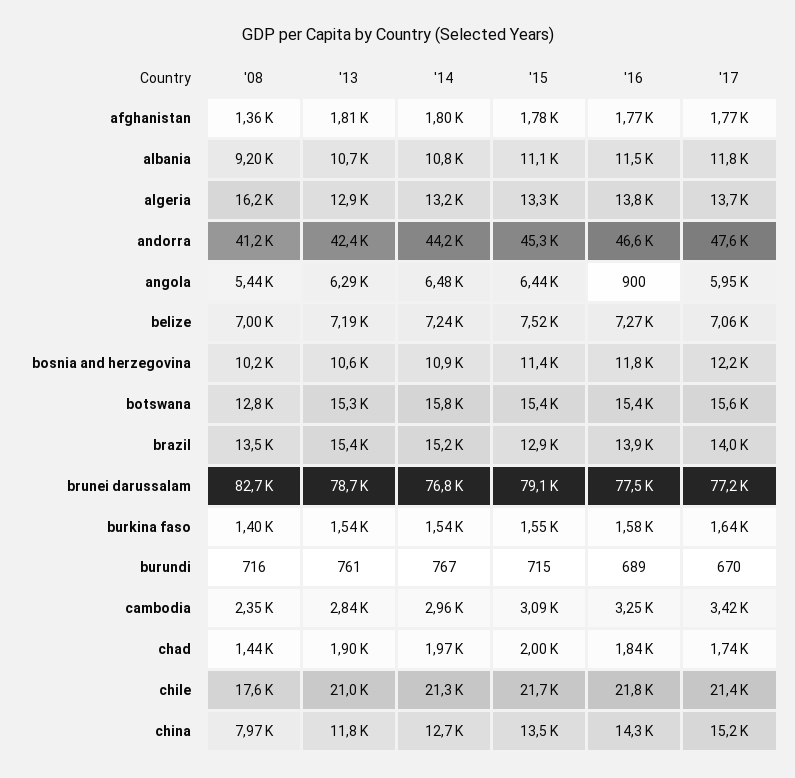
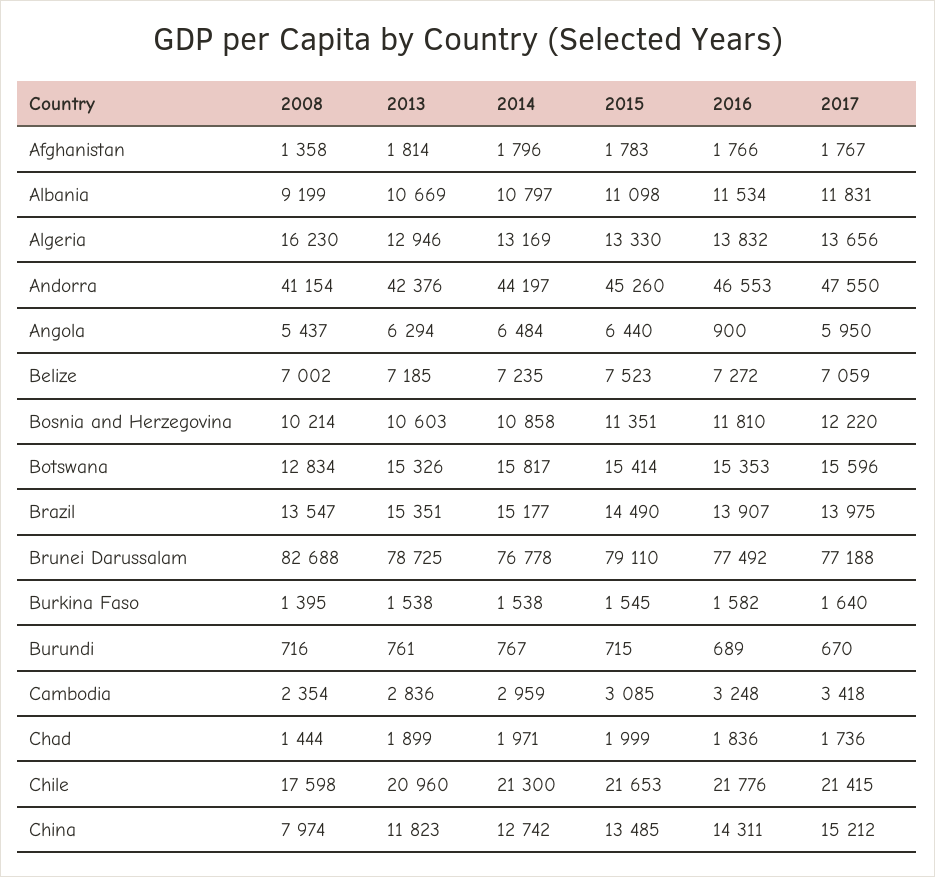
'15, brazil: 12900 -> 14490

